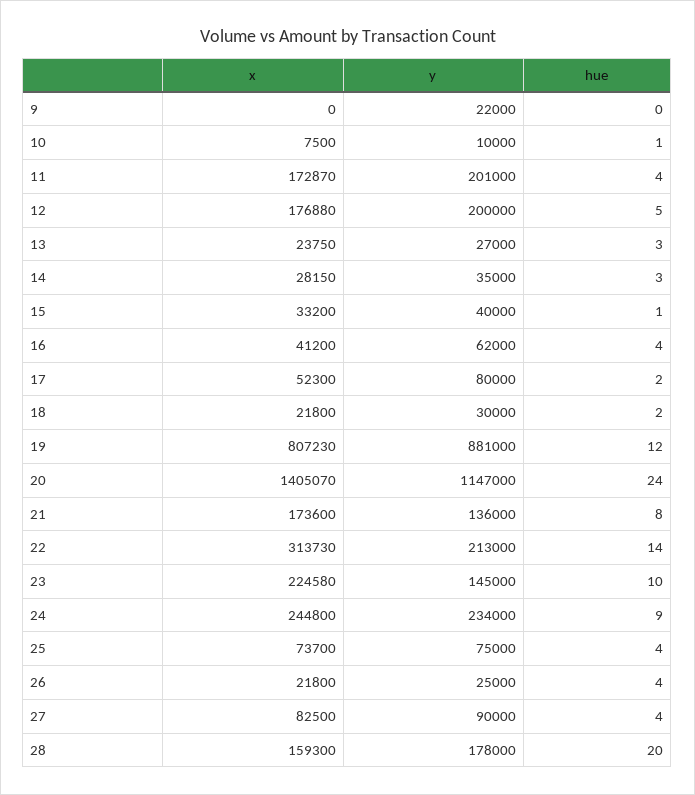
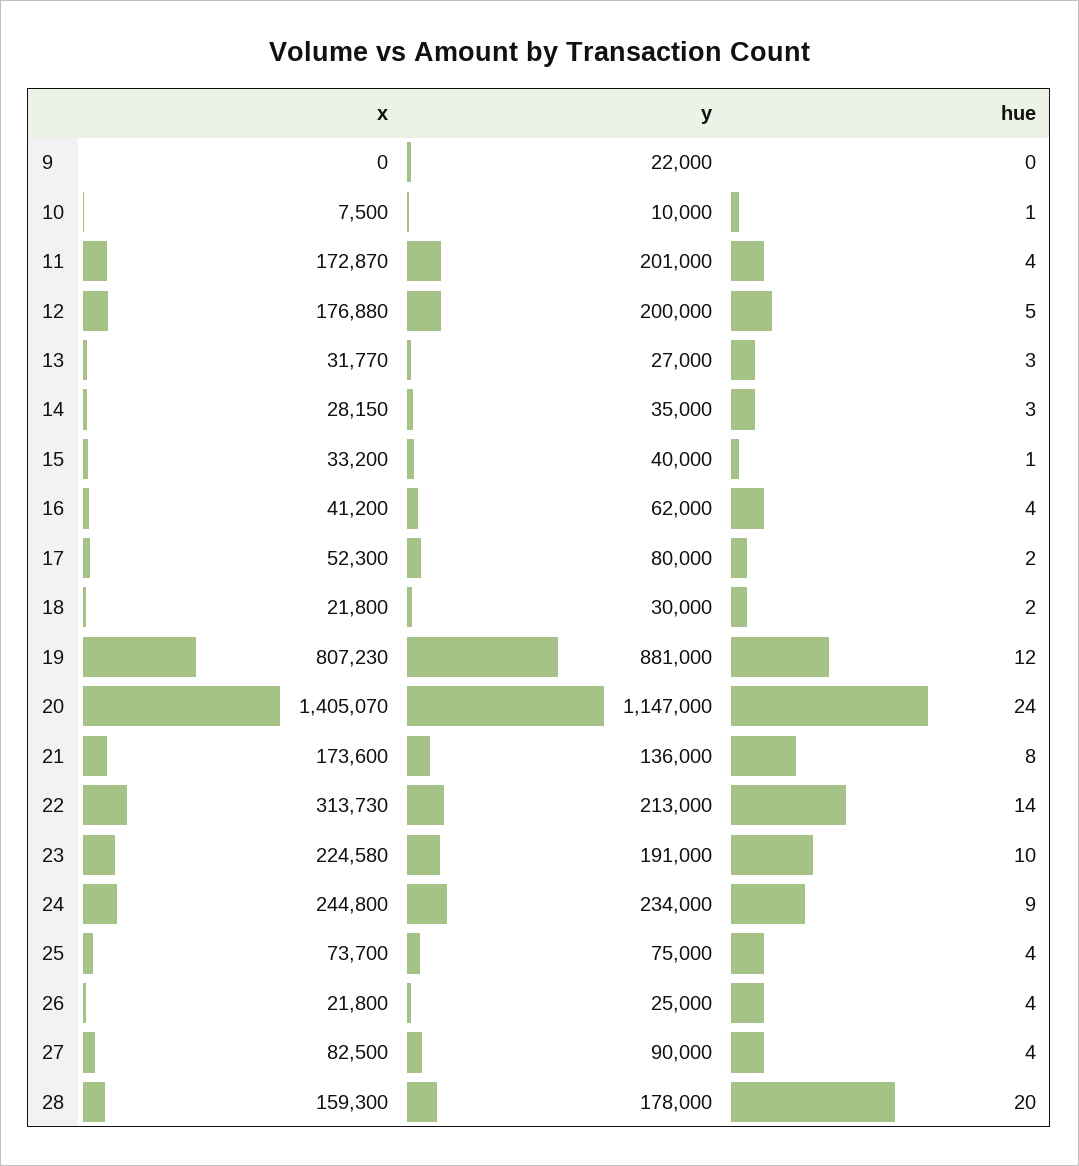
x, 13: 23750 -> 31770
y, 23: 145000 -> 191000

